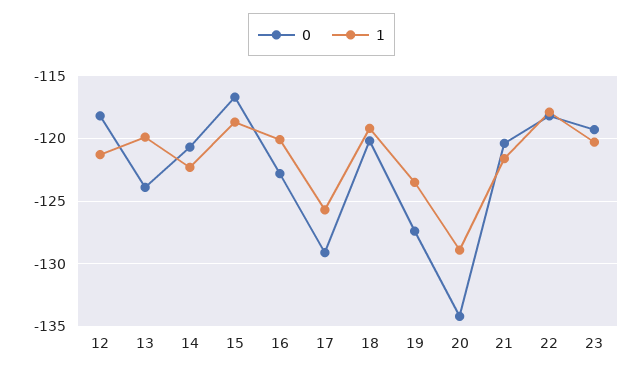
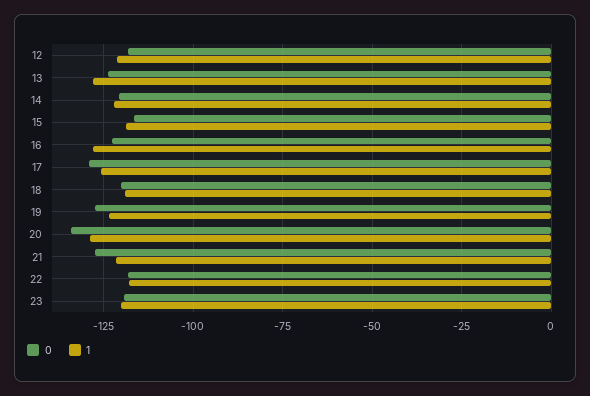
1, 13: -120 -> -127.5
1, 16: -120 -> -127.5
0, 21: -120.5 -> -127.5

